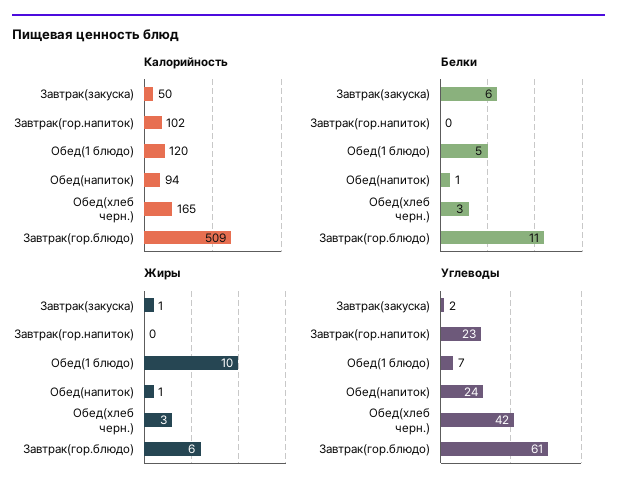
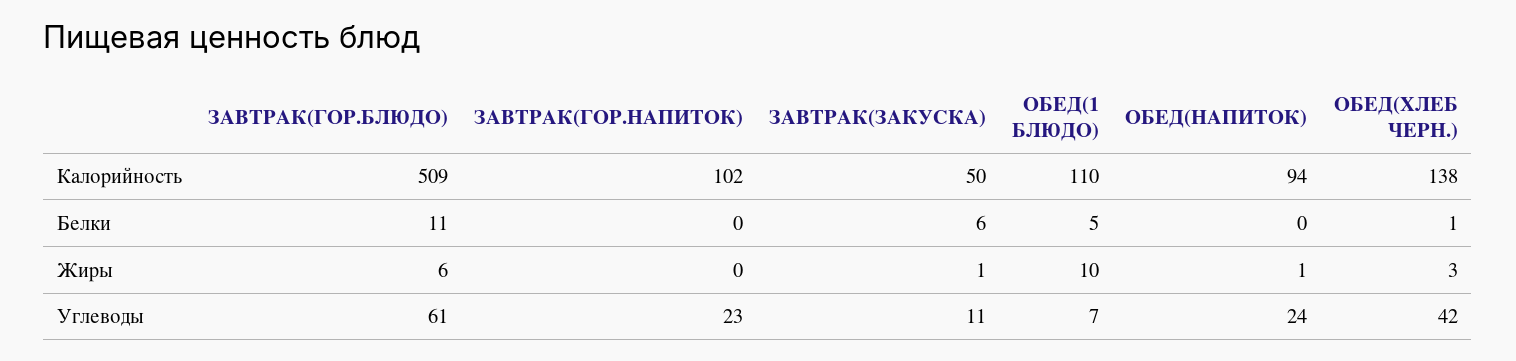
Калорийность, Обед(1 блюдо): 120 -> 110
Калорийность, Обед(хлеб черн.): 165 -> 138
Белки, Обед(напиток): 1 -> 0
Белки, Обед(хлеб черн.): 3 -> 1
Углеводы, Завтрак(закуска): 2 -> 11

